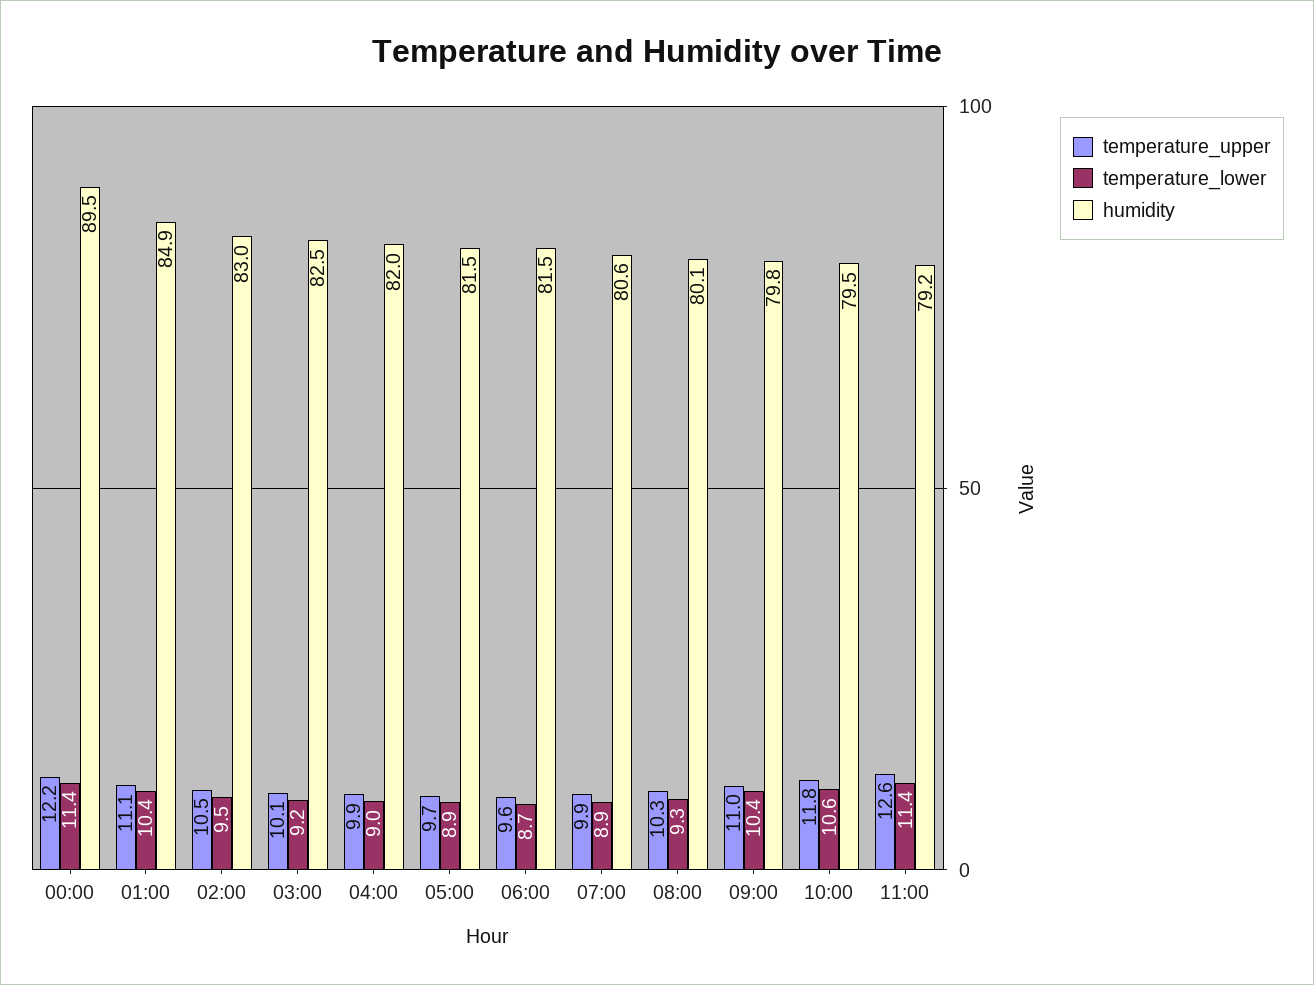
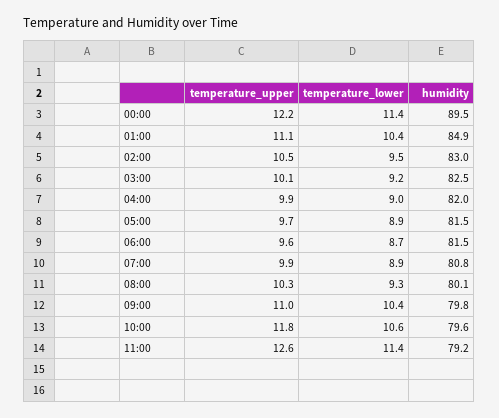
humidity, 07:00: 80.6 -> 80.8
humidity, 10:00: 79.5 -> 79.6

